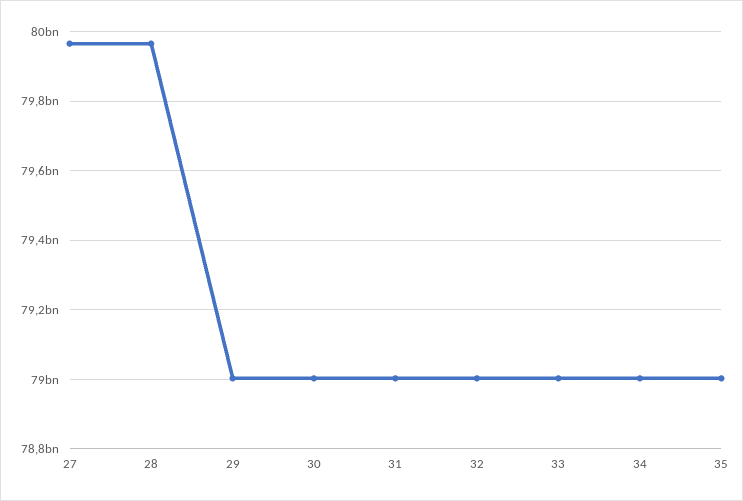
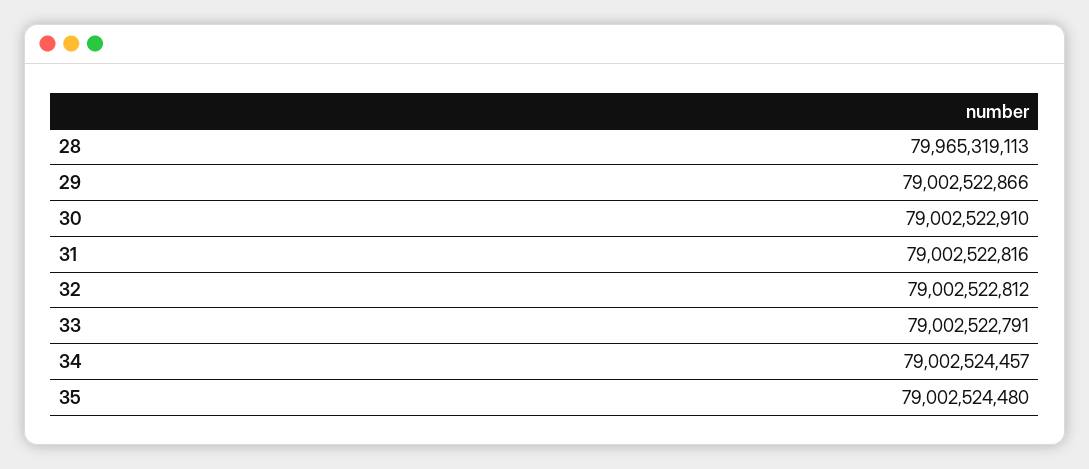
27: 79960000000 -> none

